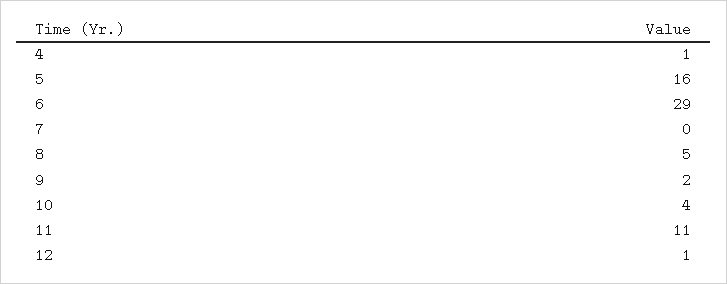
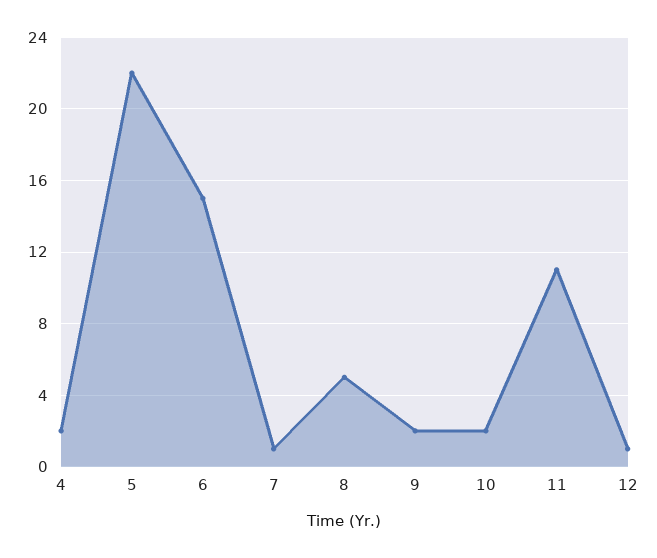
4: 1 -> 2
5: 16 -> 22
6: 29 -> 15
7: 0 -> 1
10: 4 -> 2

